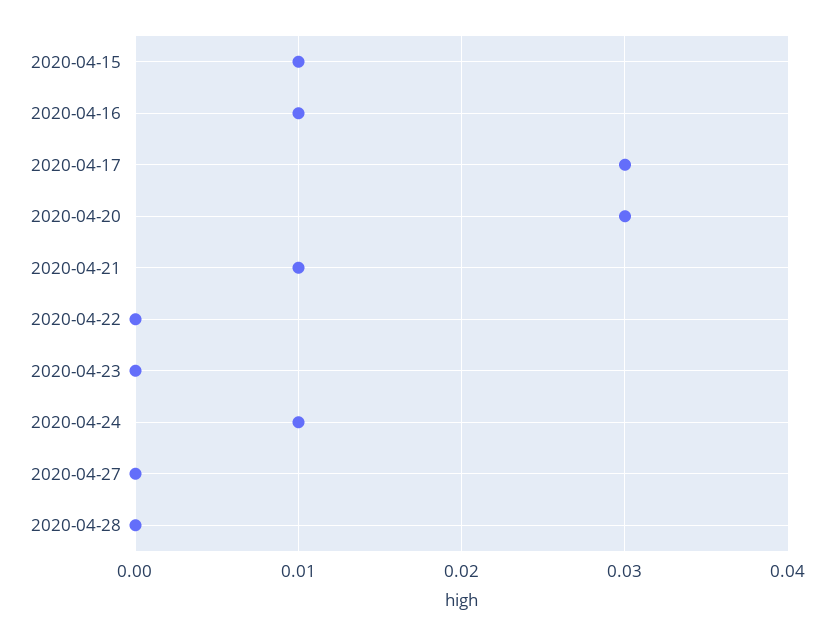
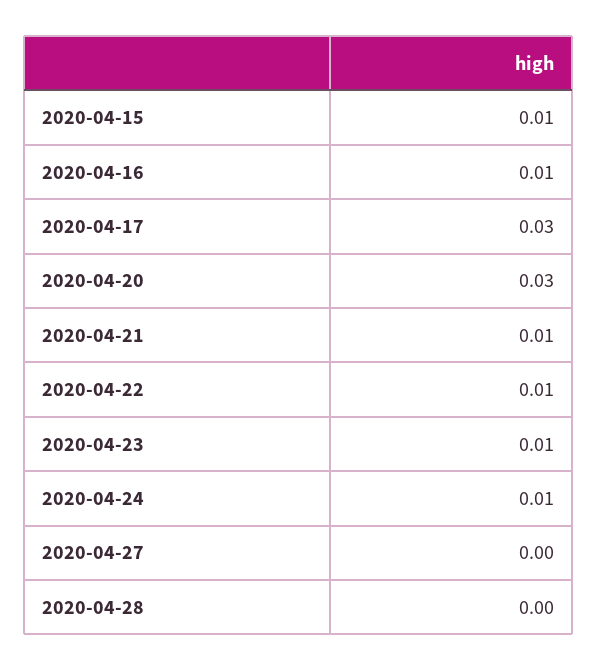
2020-04-22: 0 -> 0.01
2020-04-23: 0 -> 0.01

